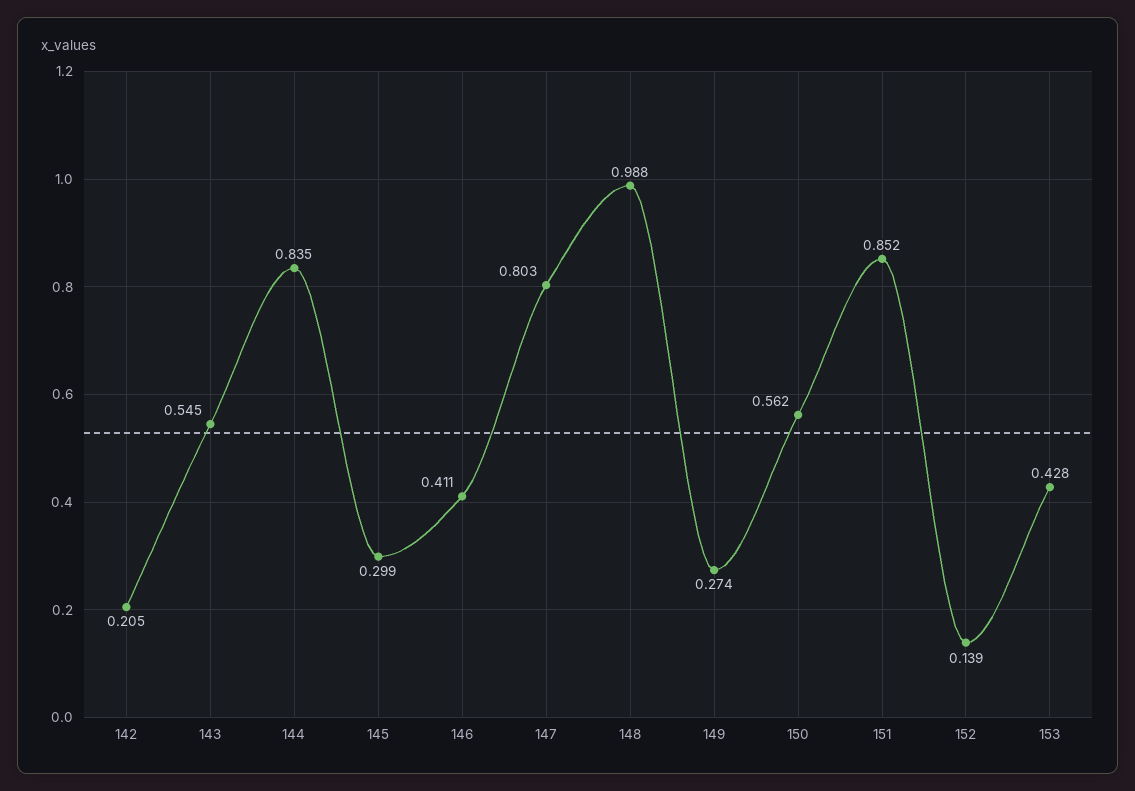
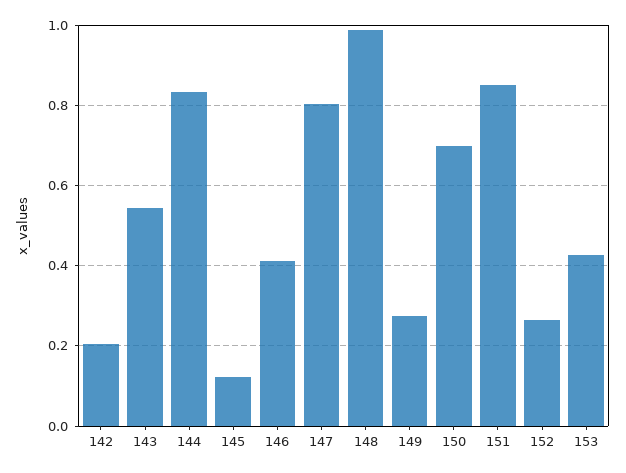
145: 0.299 -> 0.12
150: 0.562 -> 0.7
152: 0.139 -> 0.26

